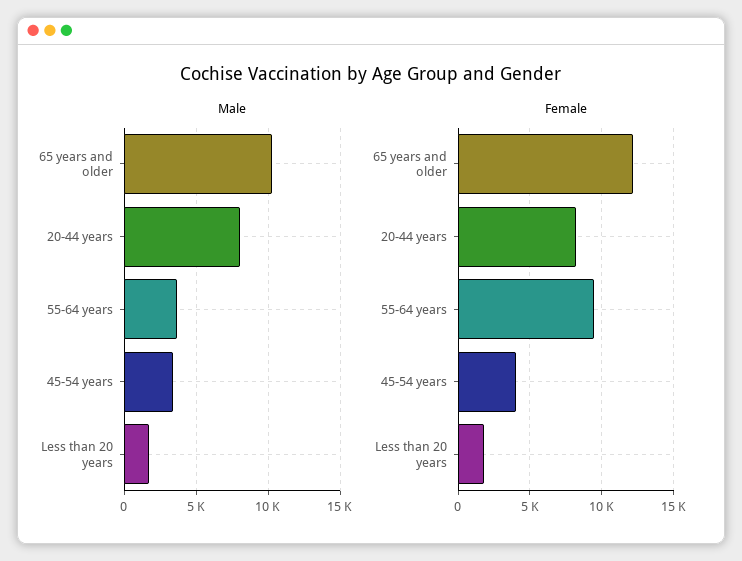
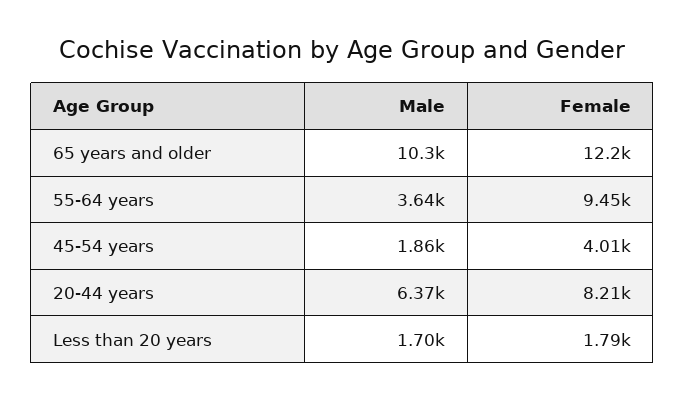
Male, 20-44 years: 8000 -> 6370
Male, 45-54 years: 3500 -> 1860

